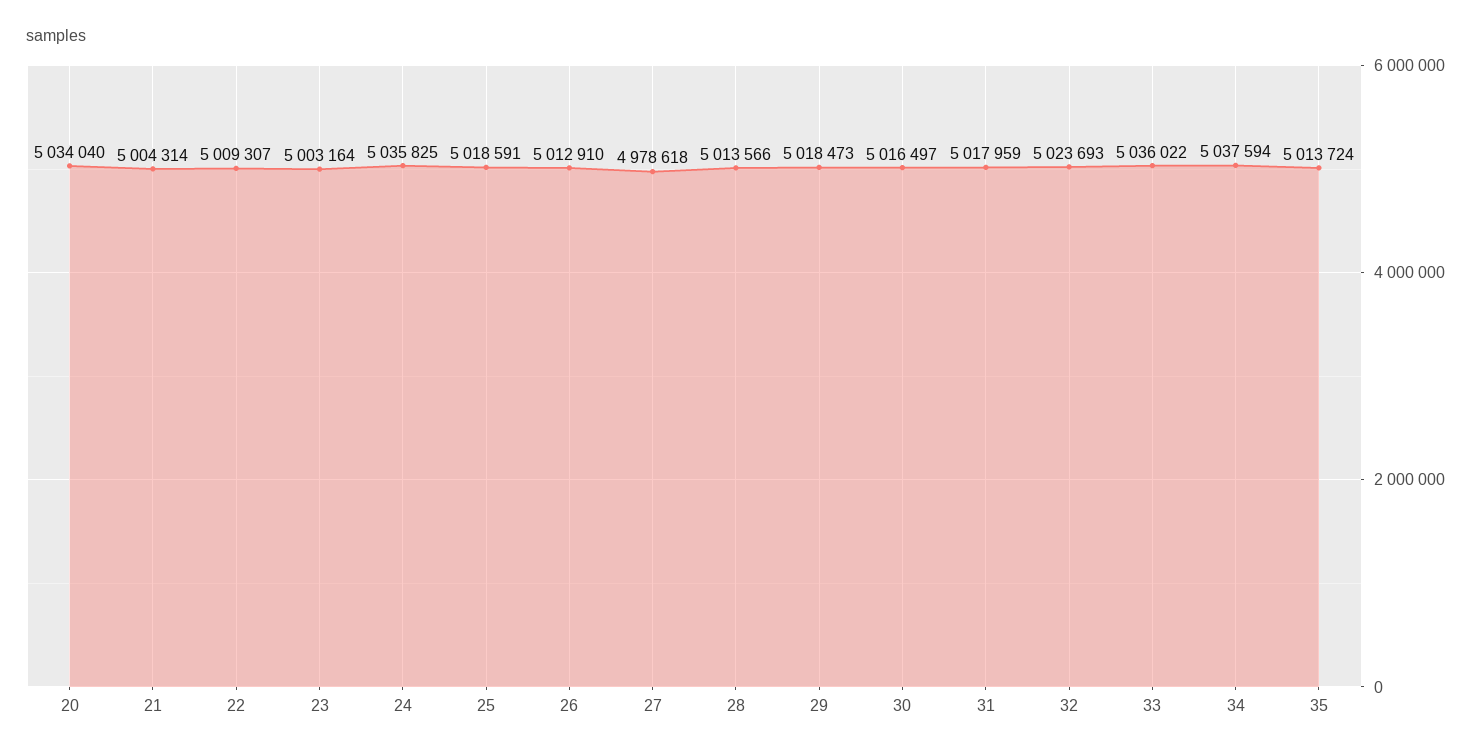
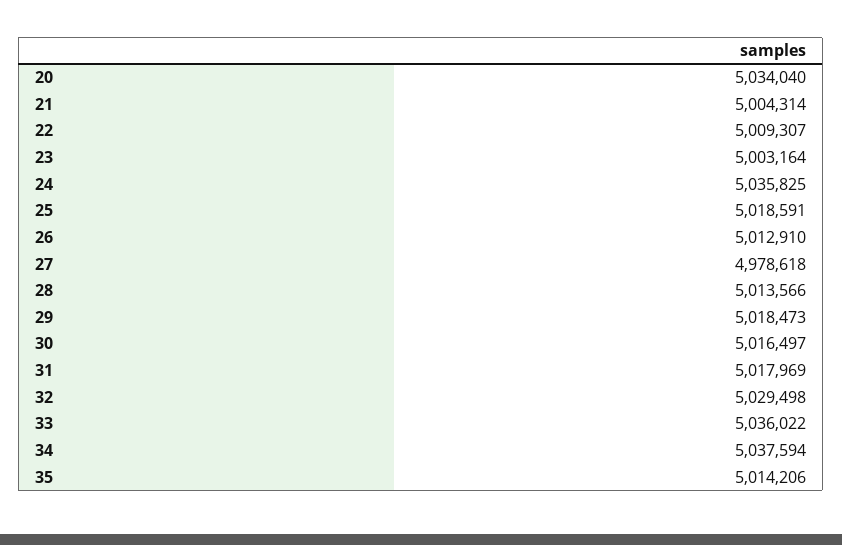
31: 5017959 -> 5017969
32: 5023693 -> 5029498
35: 5013724 -> 5014206

